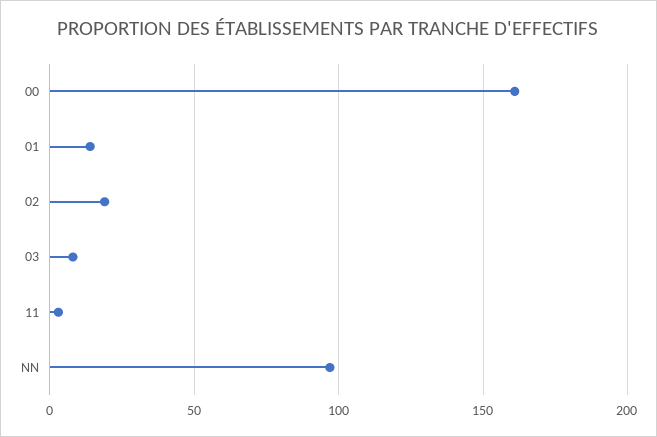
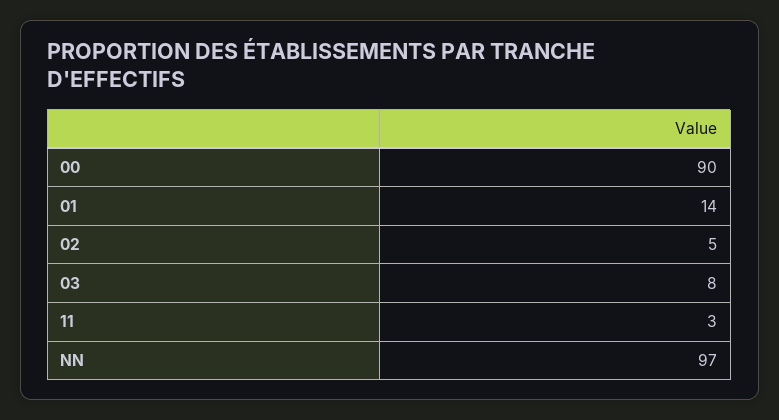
00: 160 -> 90
02: 20 -> 5

